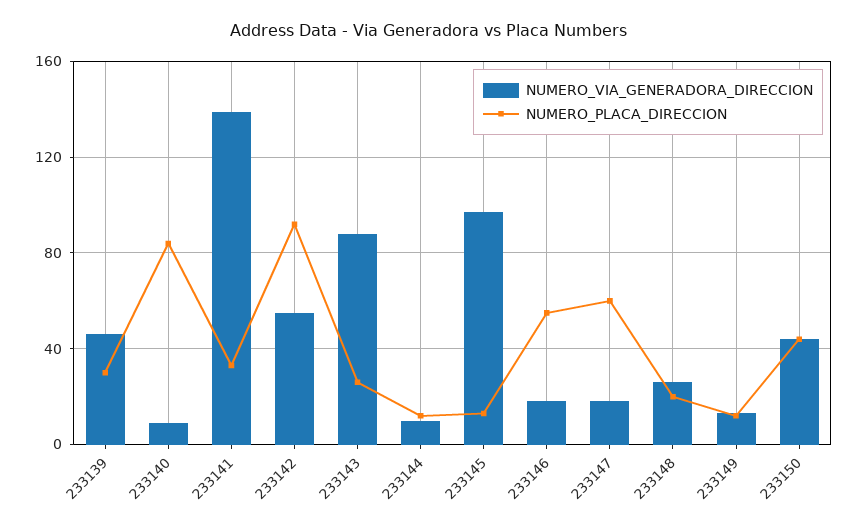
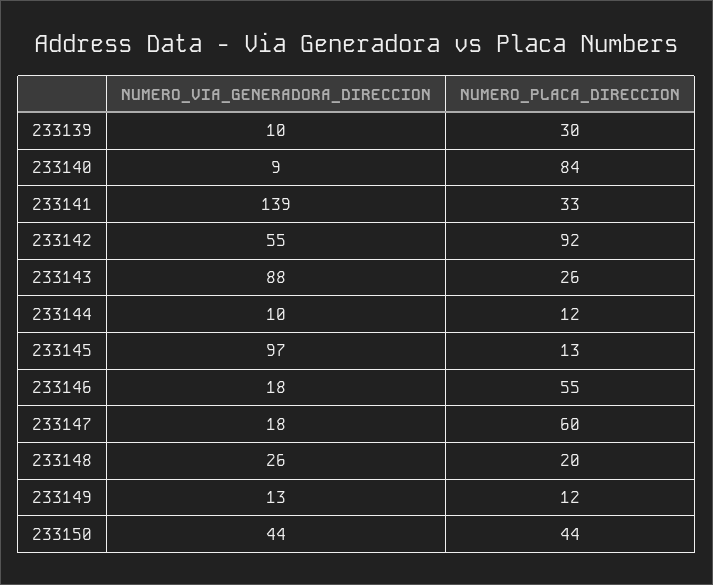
NUMERO_VIA_GENERADORA_DIRECCION, 233139: 45 -> 10

